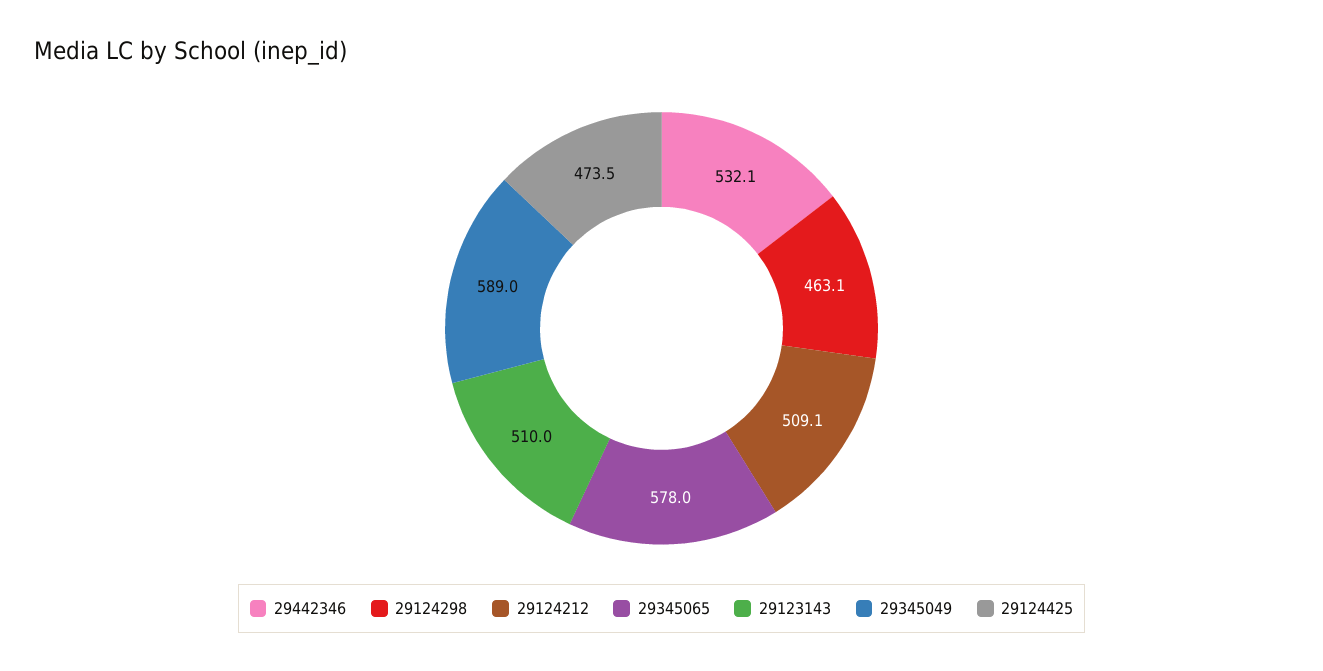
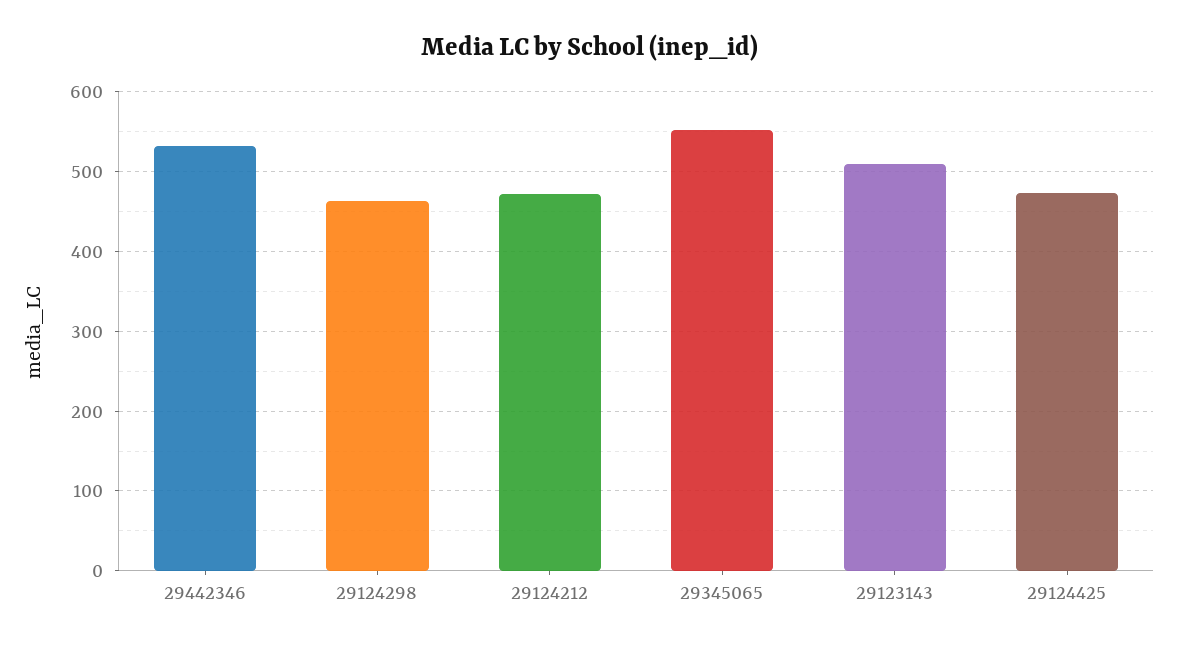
29124212: 509.1 -> 470
29345065: 578 -> 550
29345049: 589 -> none

